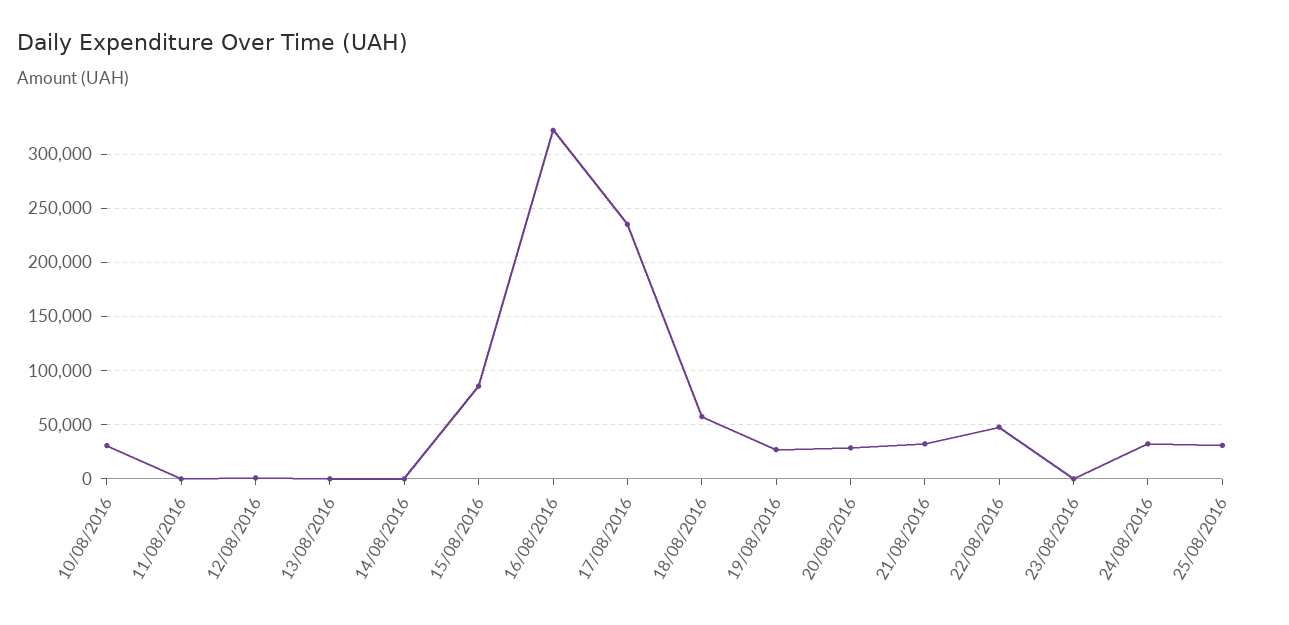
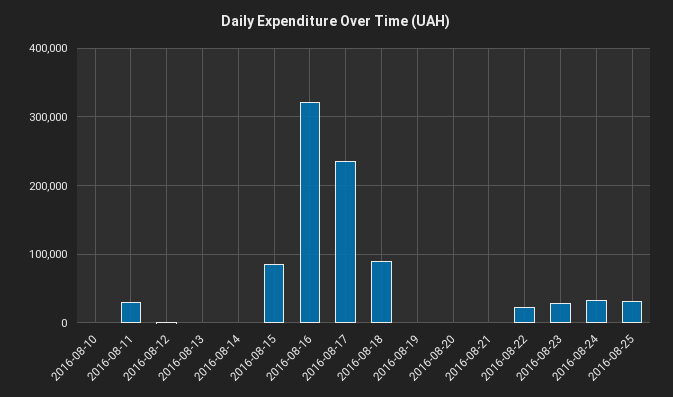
10/08/2016: 30000 -> 0
11/08/2016: 0 -> 30000
18/08/2016: 60000 -> 90000
19/08/2016: 30000 -> 0
20/08/2016: 30000 -> 0
21/08/2016: 30000 -> 0
22/08/2016: 50000 -> 20000
23/08/2016: 0 -> 30000

